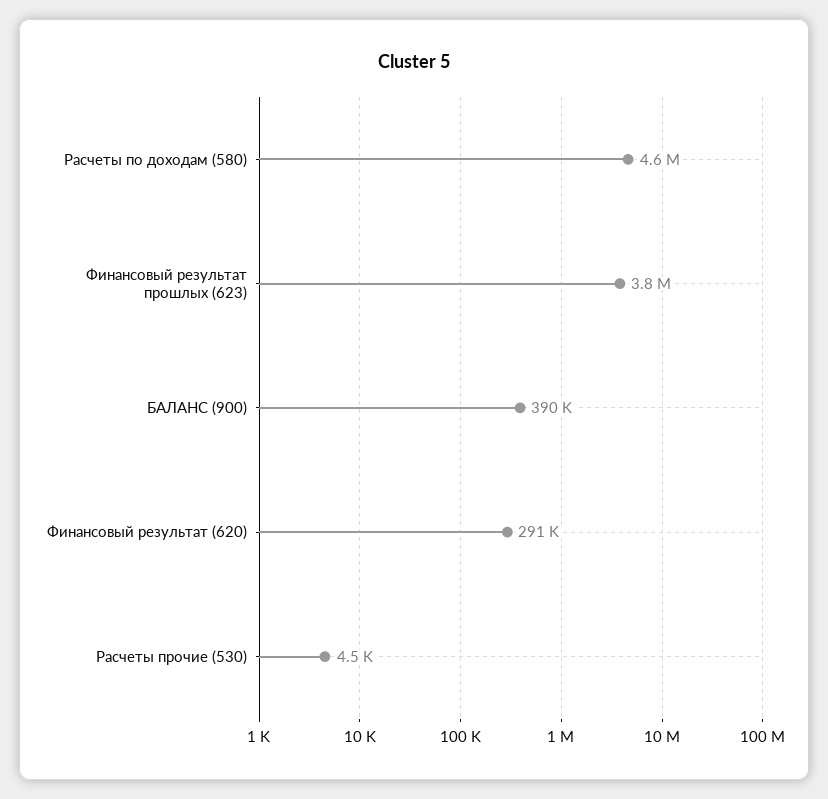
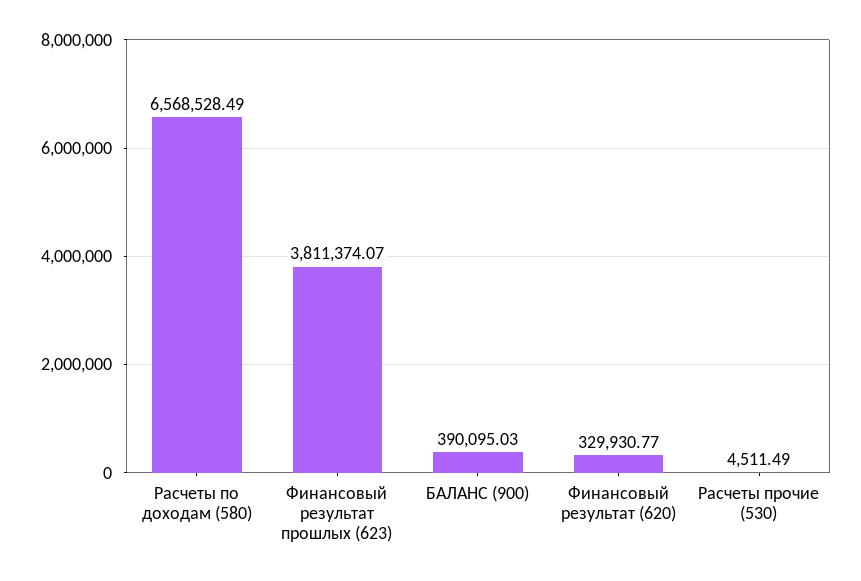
Расчеты по доходам (580): 4600000 -> 6568528.49
Финансовый результат (620): 291000 -> 329930.77

